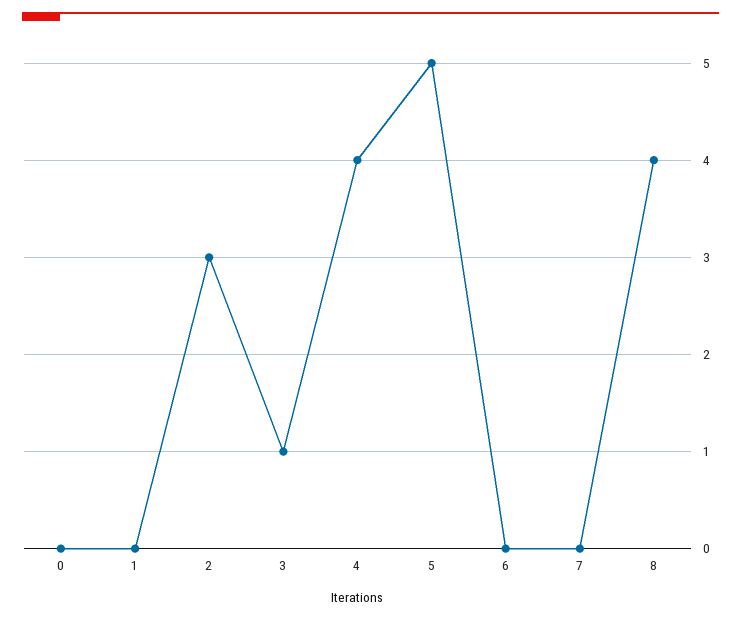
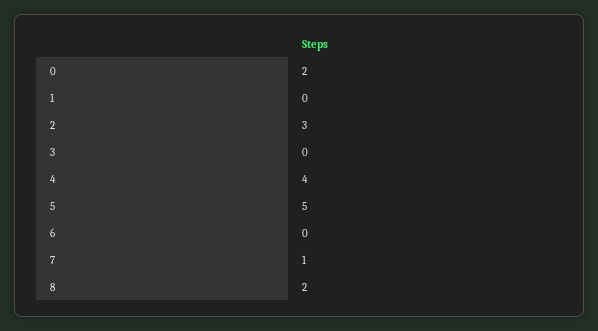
0: 0 -> 2
3: 1 -> 0
7: 0 -> 1
8: 4 -> 2

